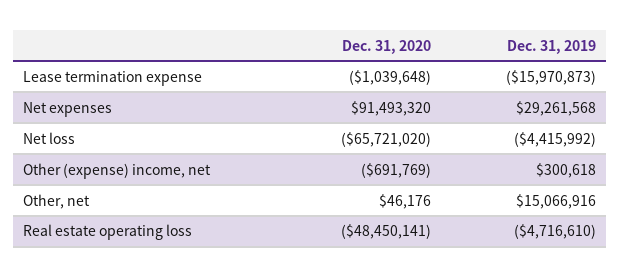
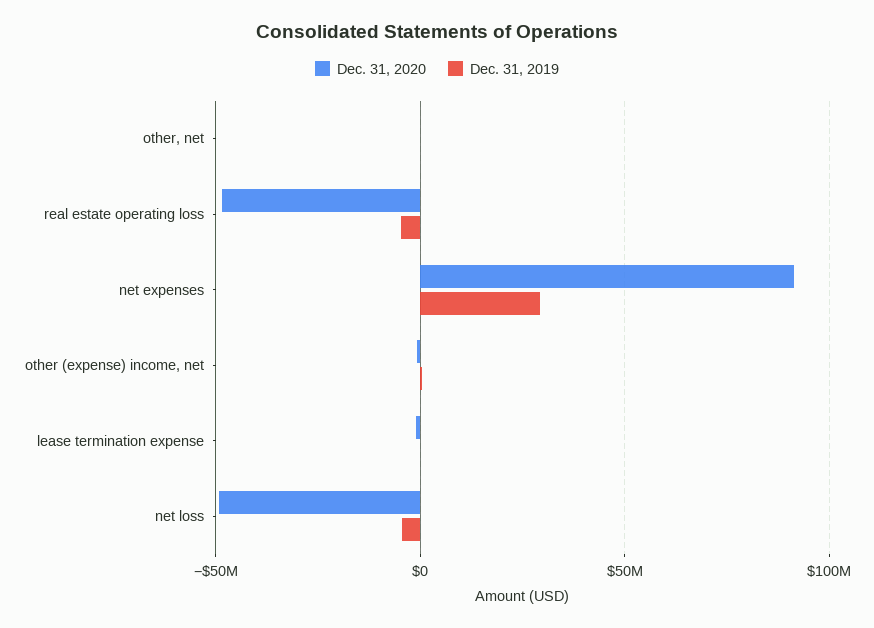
Dec. 31, 2019, Lease termination expense: -15970873 -> 0
Dec. 31, 2020, Net loss: -65721020 -> -50000000
Dec. 31, 2019, Other, net: 15066916 -> 0

